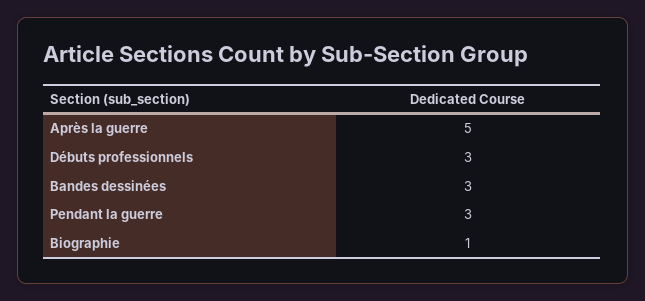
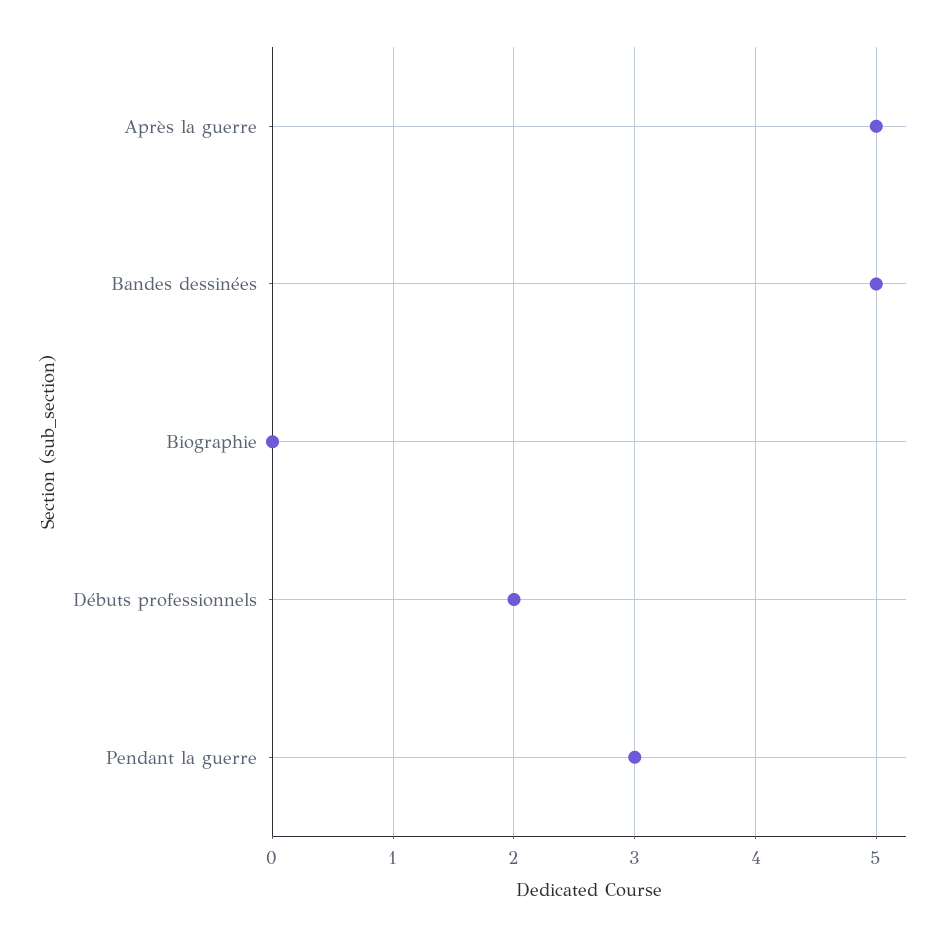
Débuts professionnels: 3 -> 2
Bandes dessinées: 3 -> 5
Biographie: 1 -> 0

